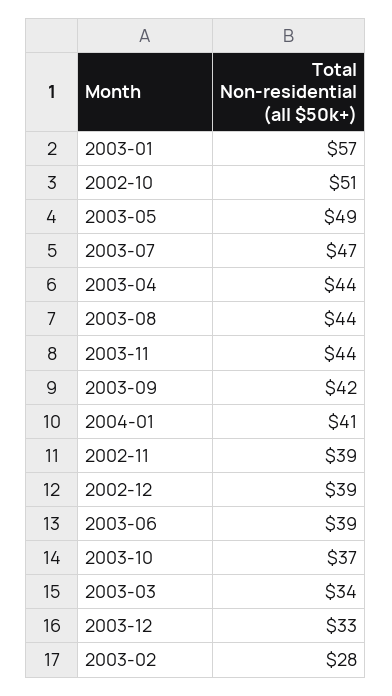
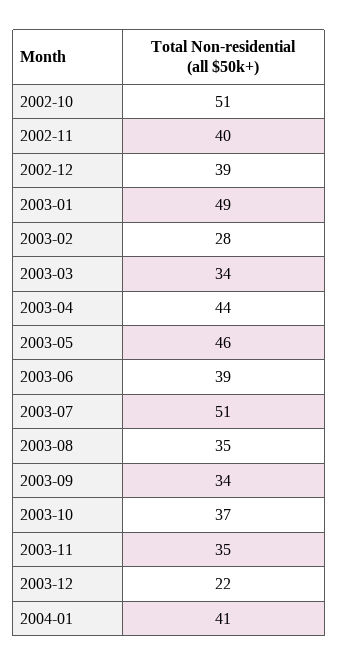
2003-01: 57 -> 49
2003-05: 49 -> 46
2003-07: 47 -> 51
2003-08: 44 -> 35
2003-11: 44 -> 35
2003-09: 42 -> 34
2002-11: 39 -> 40
2003-12: 33 -> 22

